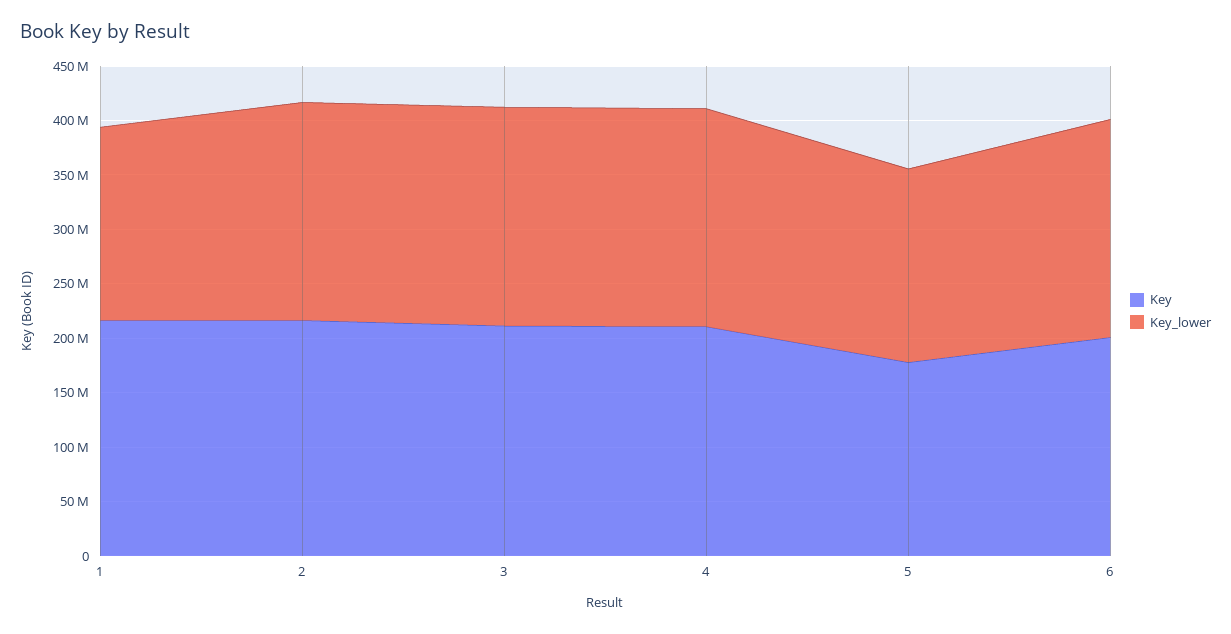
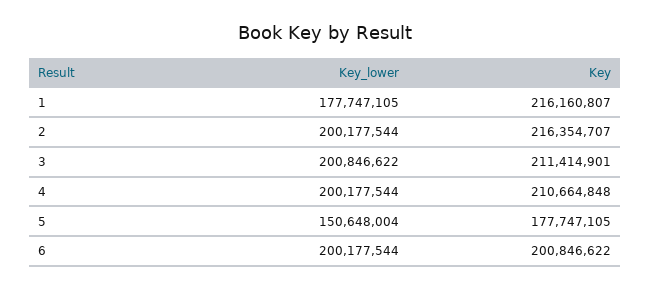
Key_lower, 5: 180000000 -> 150648004

